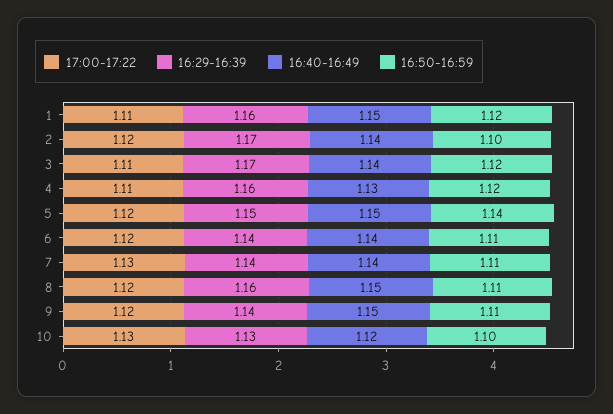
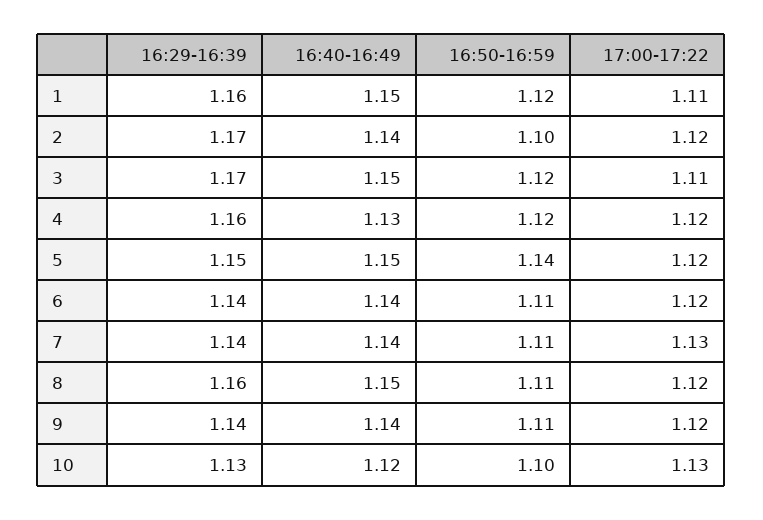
16:40-16:49, 3: 1.14 -> 1.15
17:00-17:22, 4: 1.11 -> 1.12
16:40-16:49, 9: 1.15 -> 1.14

